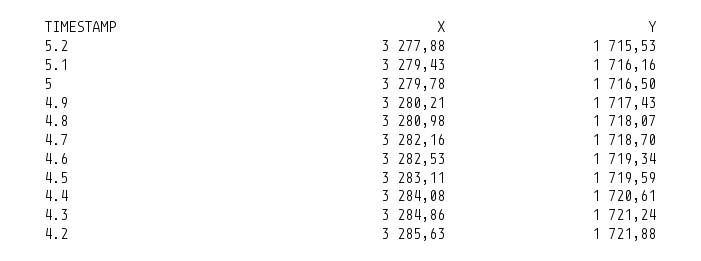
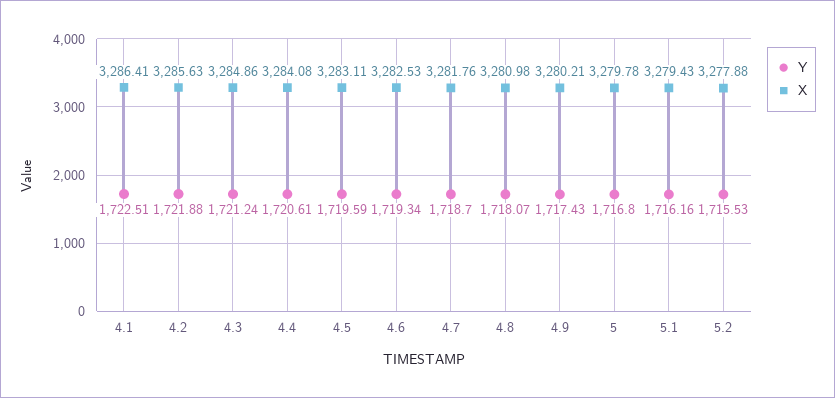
Y, 5: 1716.5 -> 1716.8
X, 4.7: 3282.16 -> 3281.76
Y, 4.1: none -> 1722.51
X, 4.1: none -> 3286.41

